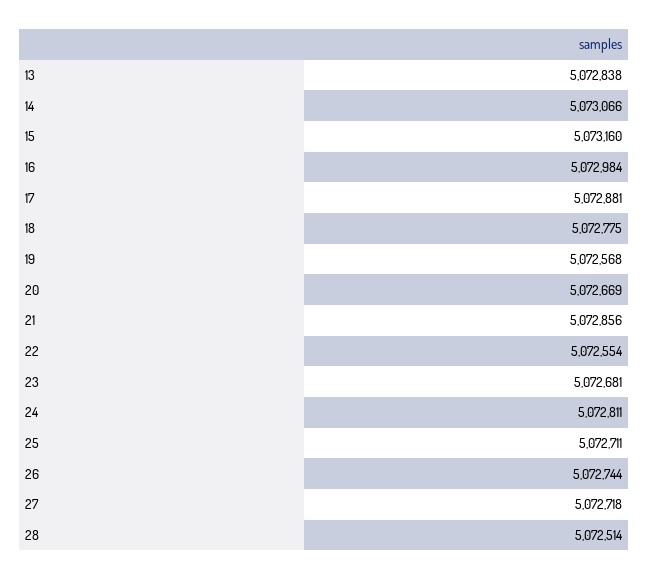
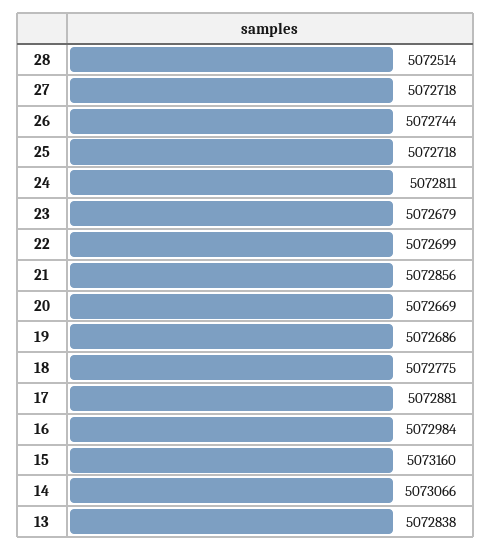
19: 5072568 -> 5072686
22: 5072554 -> 5072699
23: 5072681 -> 5072679
25: 5072711 -> 5072718

